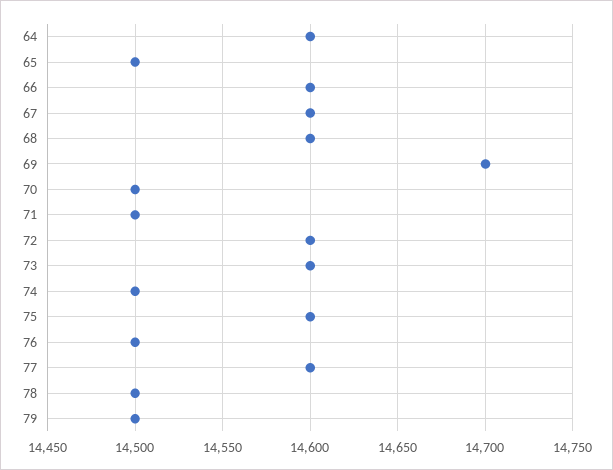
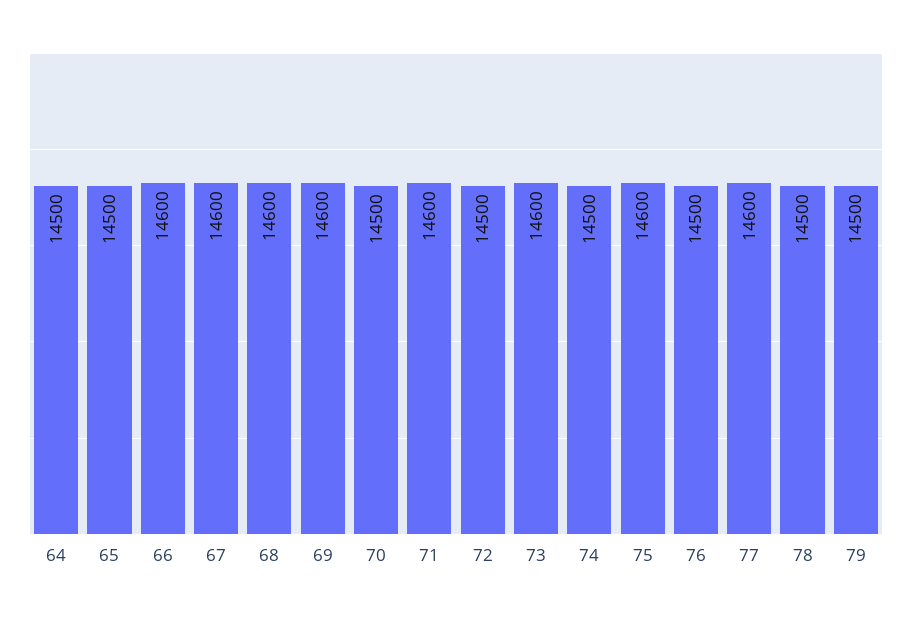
64: 14600 -> 14500
69: 14700 -> 14600
71: 14500 -> 14600
72: 14600 -> 14500

